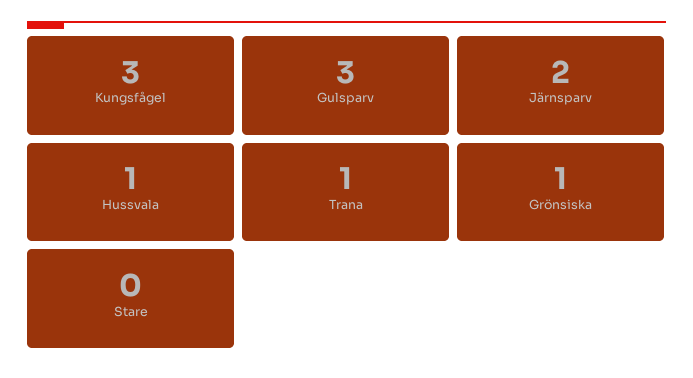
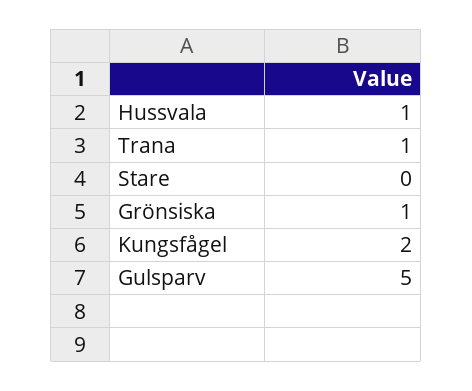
Kungsfågel: 3 -> 2
Gulsparv: 3 -> 5
Järnsparv: 2 -> none

